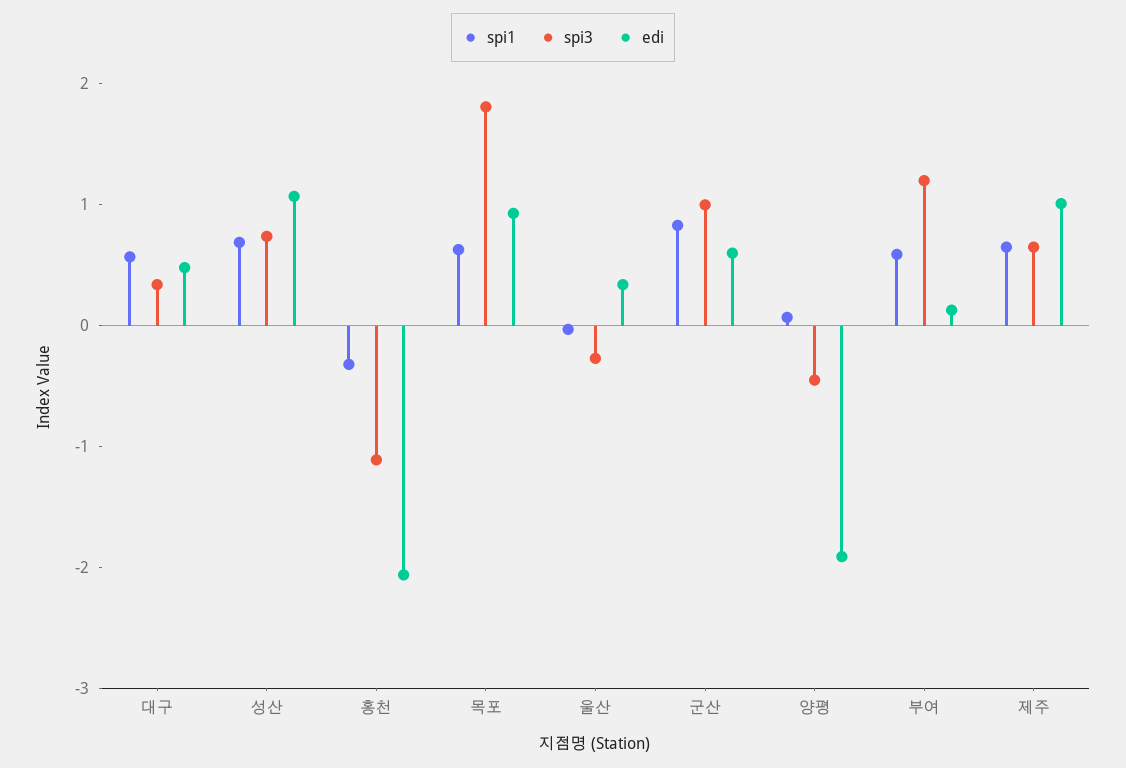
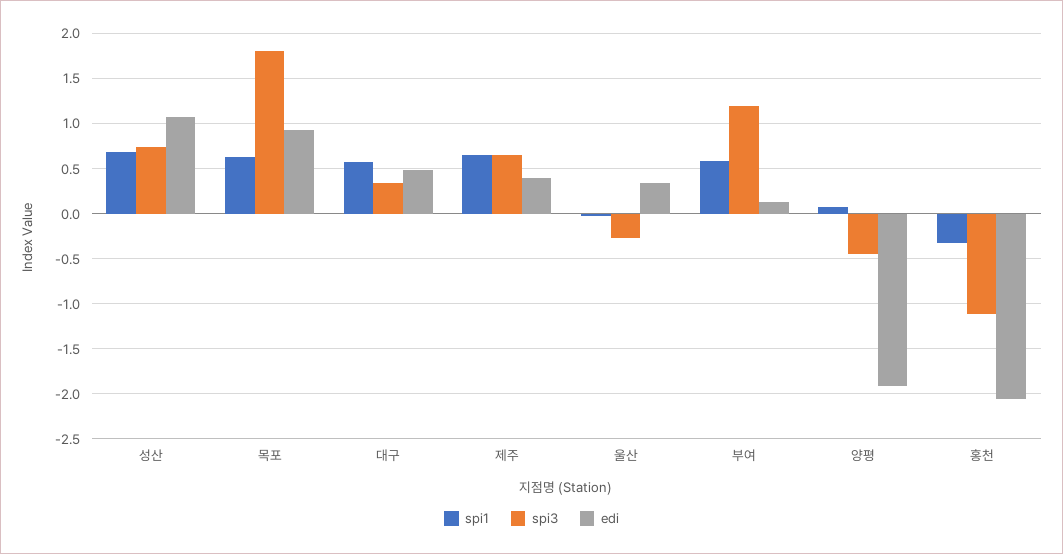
spi1, 군산: 0.8 -> none
spi3, 군산: 1 -> none
edi, 군산: 0.6 -> none
edi, 제주: 1 -> 0.4

